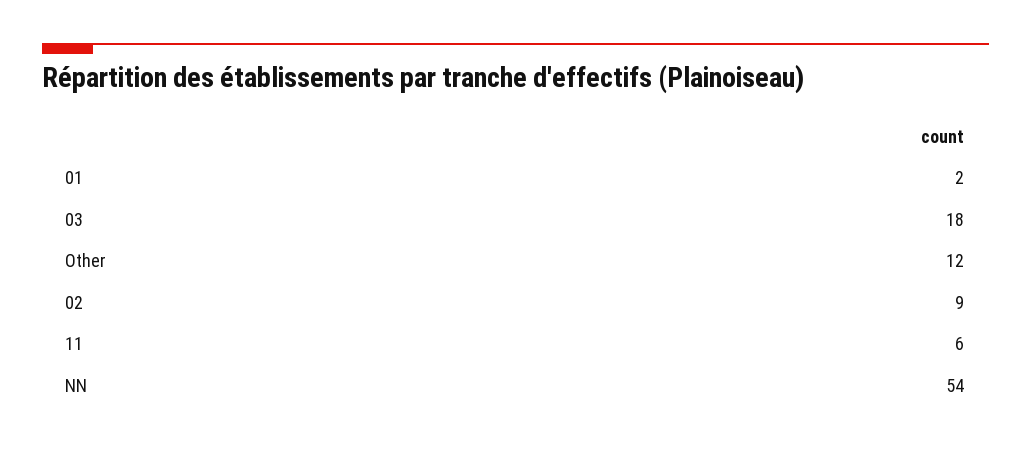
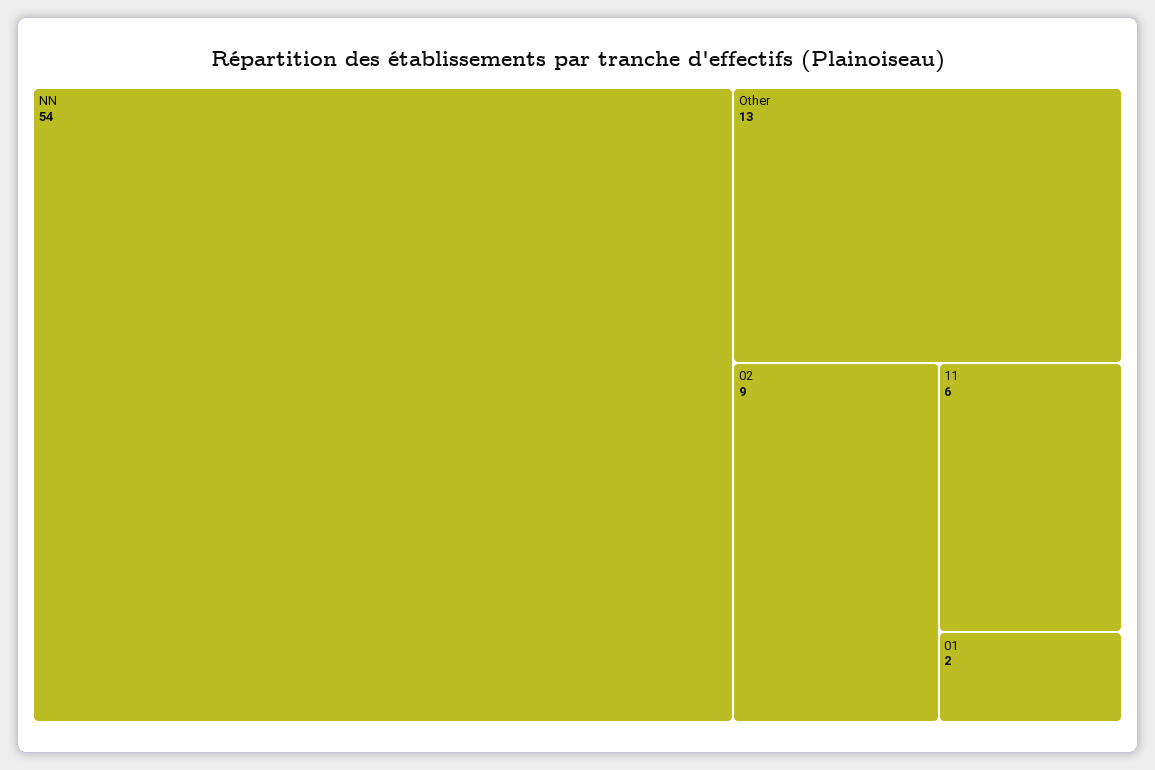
03: 18 -> none
Other: 12 -> 13

